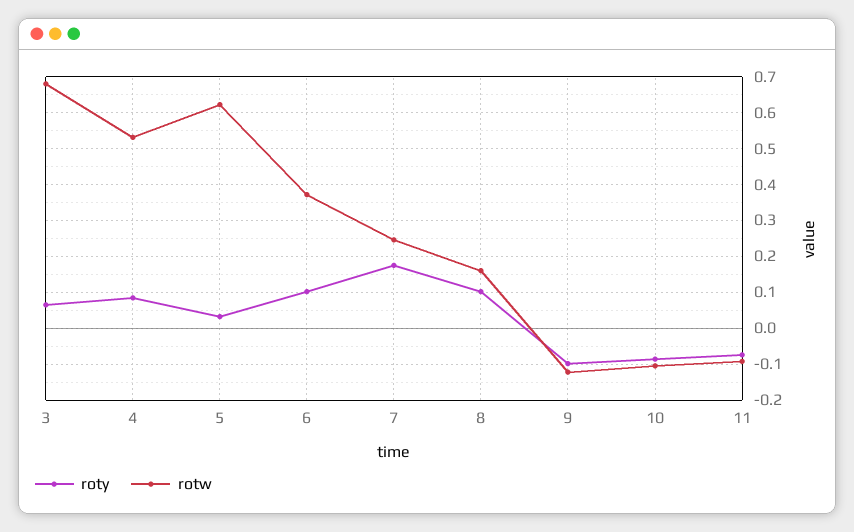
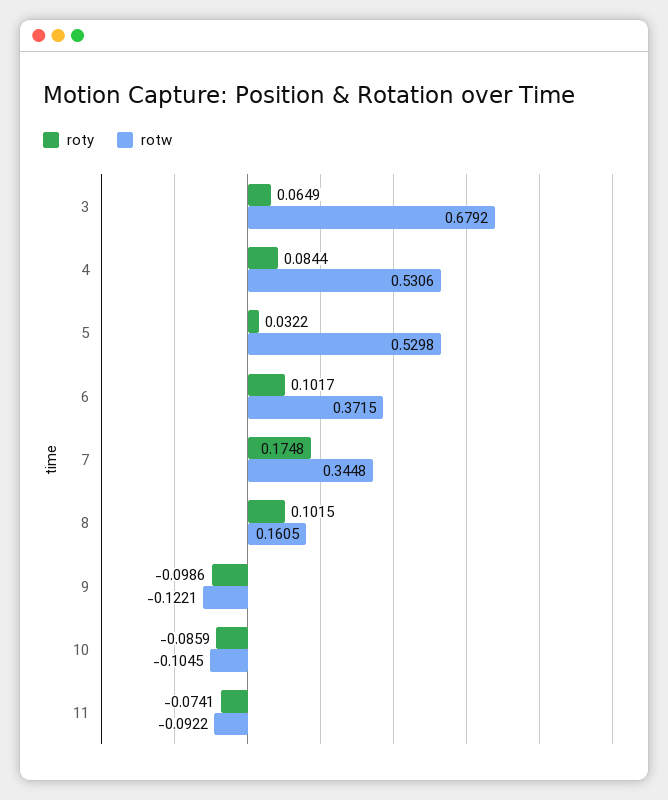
rotw, 5: 0.62 -> 0.5298
rotw, 7: 0.24 -> 0.3448

